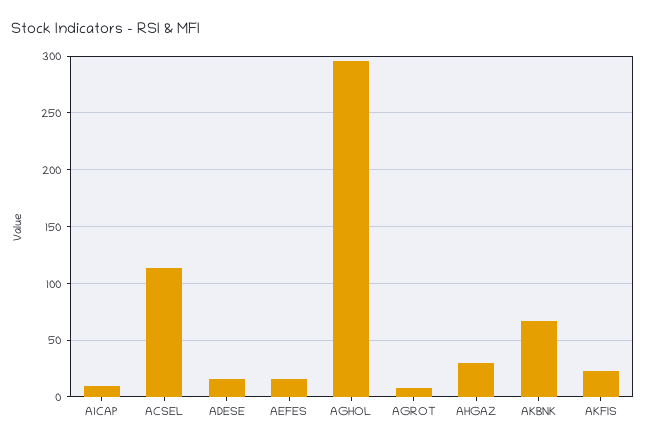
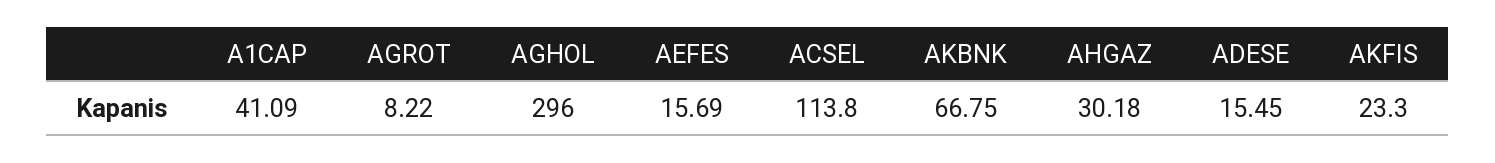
A1CAP: 10 -> 41.09

